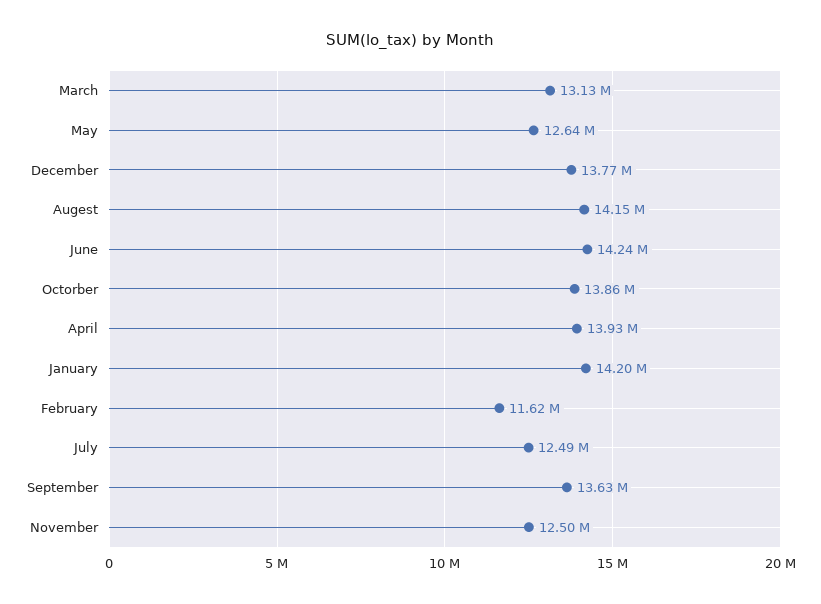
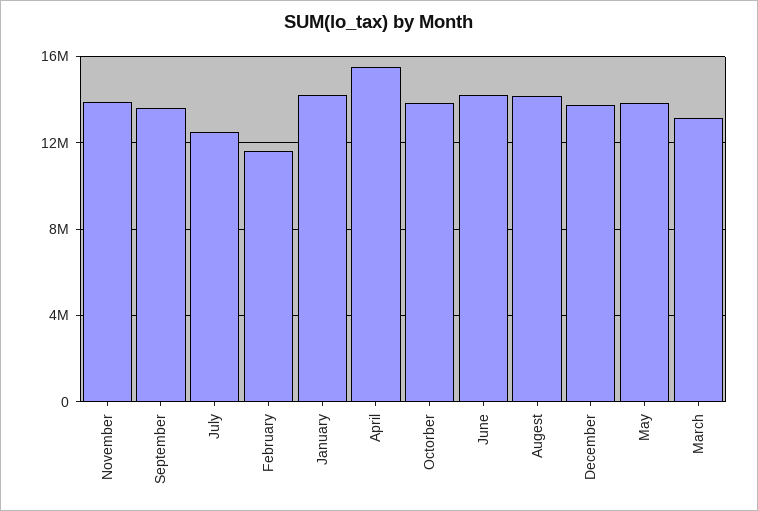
May: 12640000 -> 14000000
April: 13930000 -> 15500000
November: 12500000 -> 14000000

